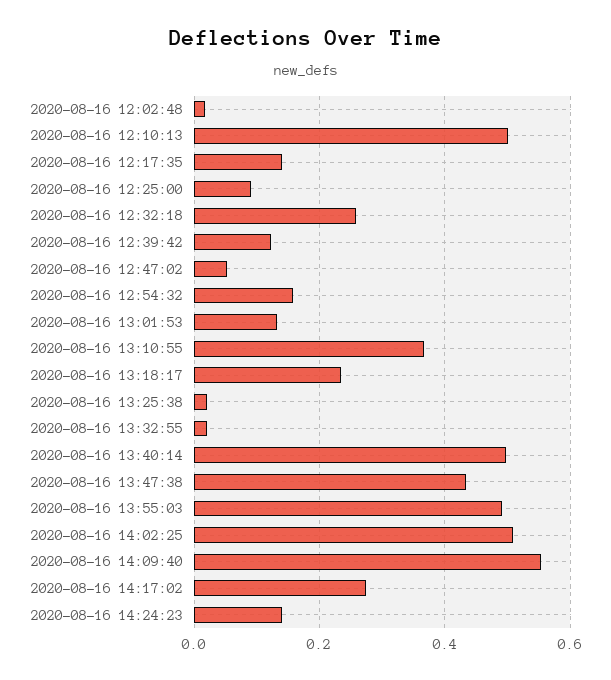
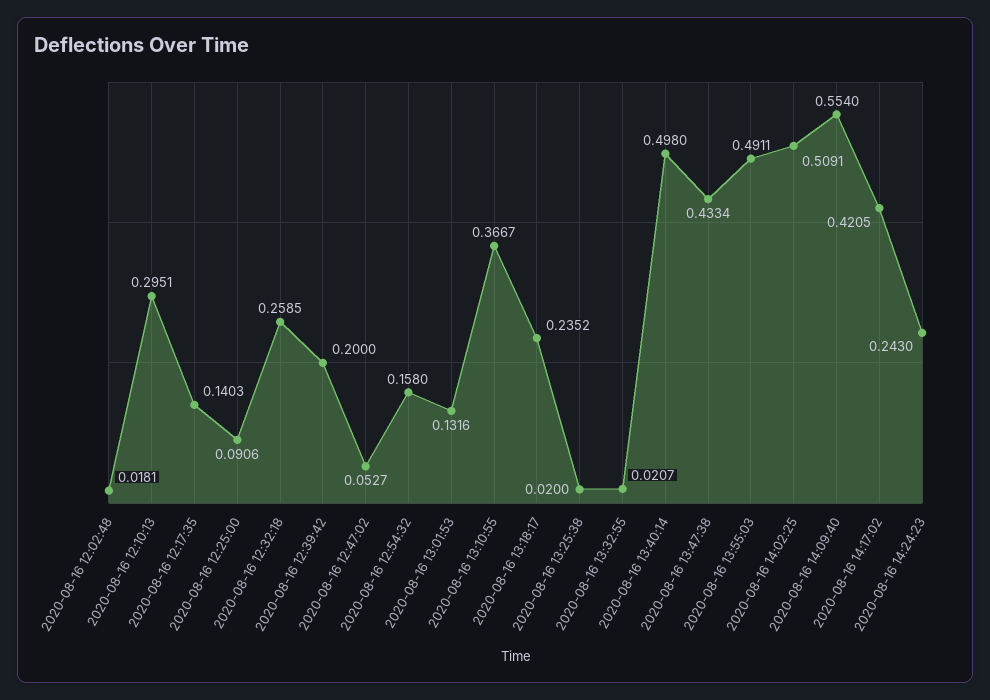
2020-08-16 12:10:13: 0.5 -> 0.2951
2020-08-16 12:39:42: 0.12 -> 0.2
2020-08-16 14:17:02: 0.28 -> 0.4205
2020-08-16 14:24:23: 0.14 -> 0.243

